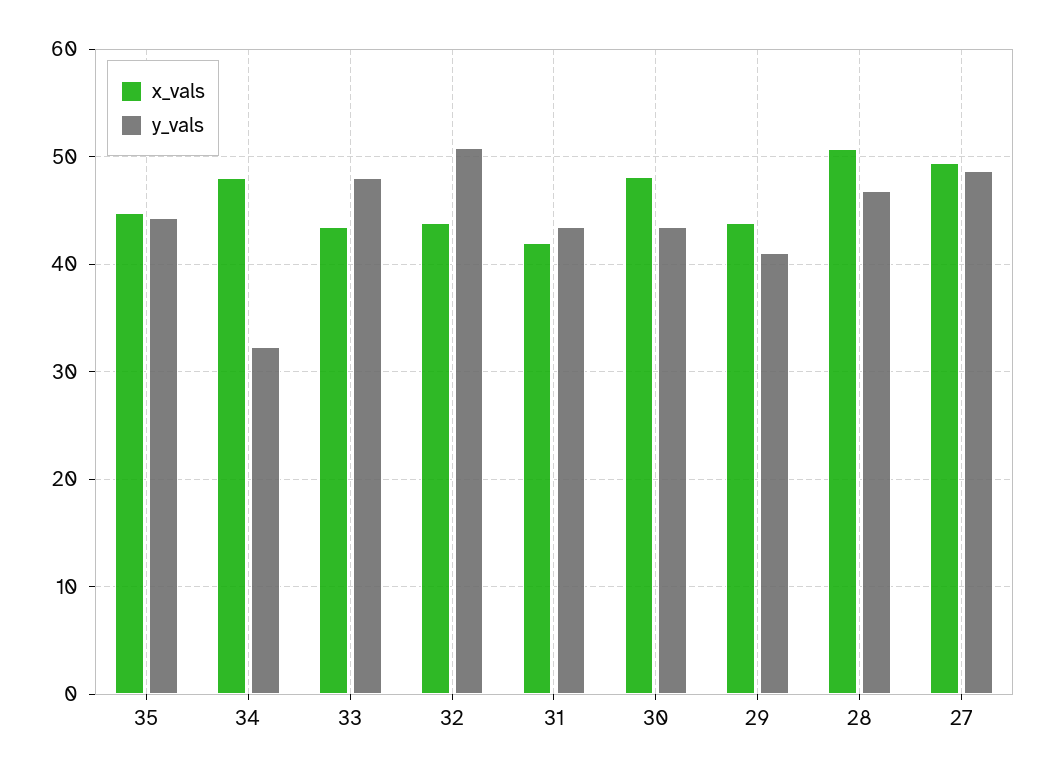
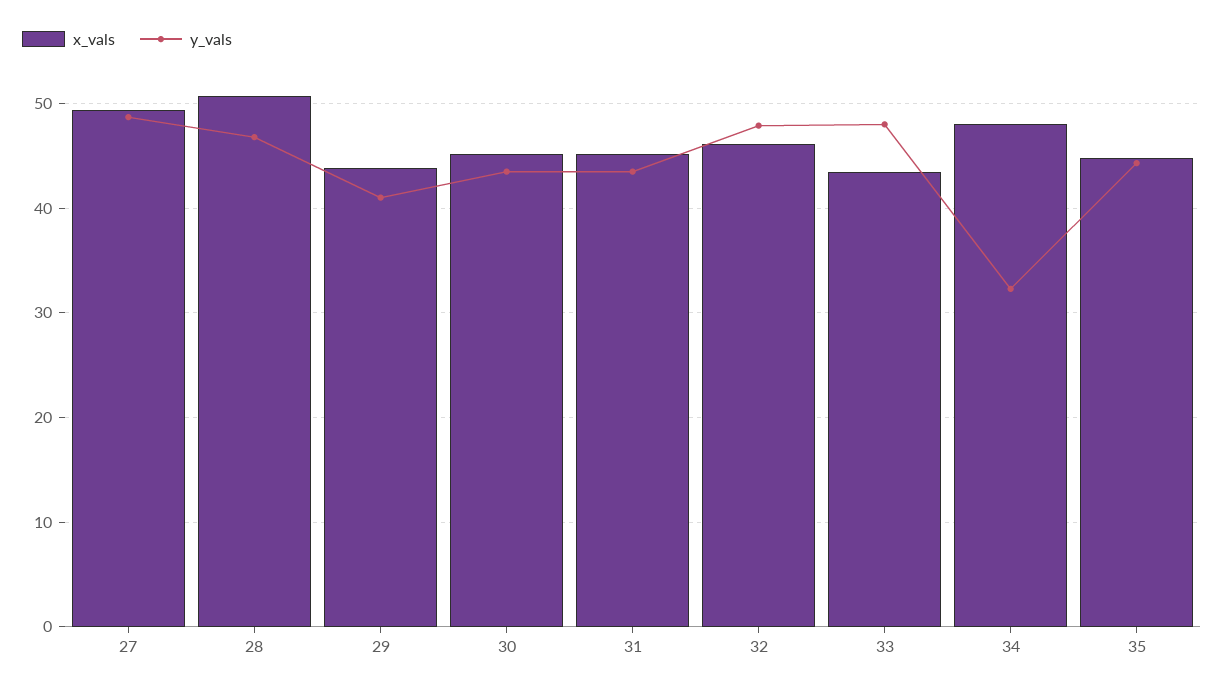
x_vals, 32: 44 -> 46
y_vals, 32: 51 -> 48
x_vals, 31: 42 -> 45
x_vals, 30: 48 -> 45

